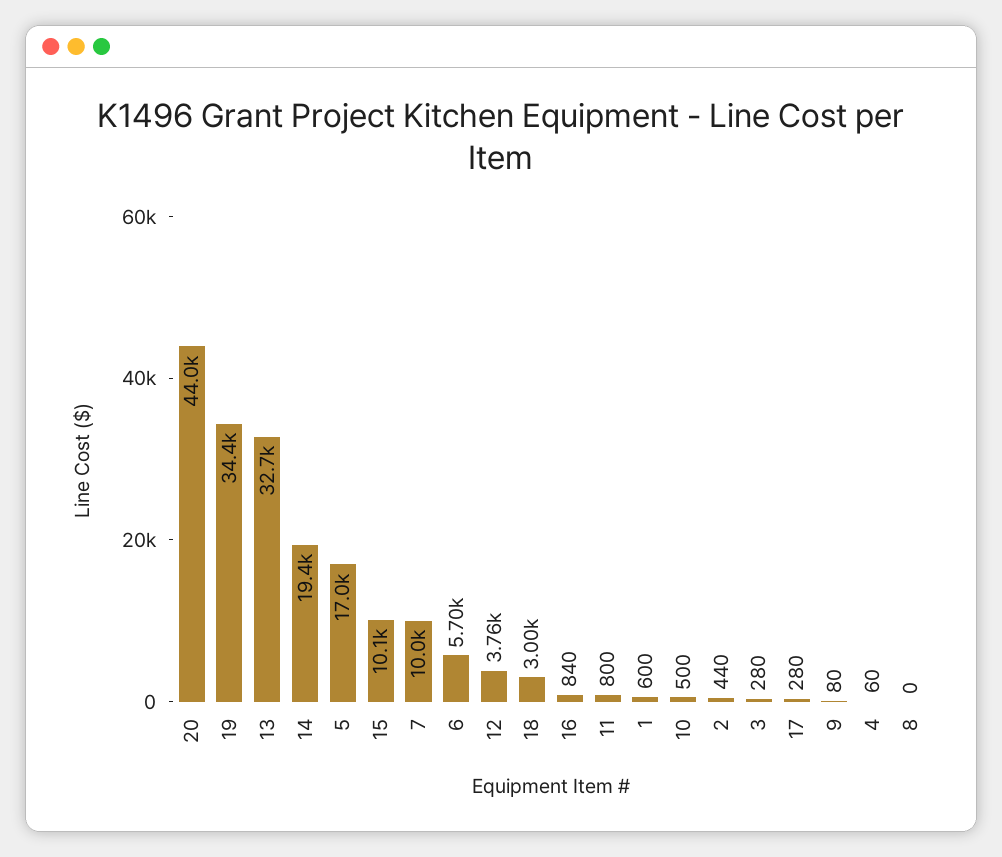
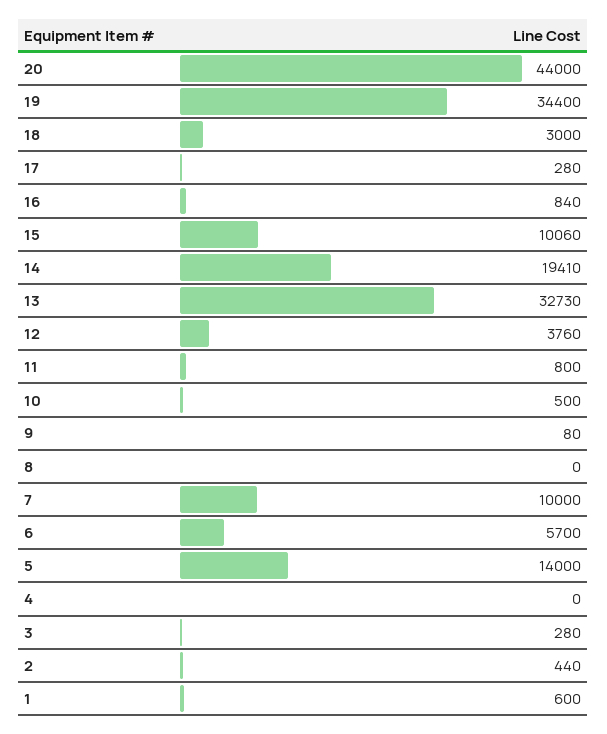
5: 17000 -> 14000
4: 60 -> 0

